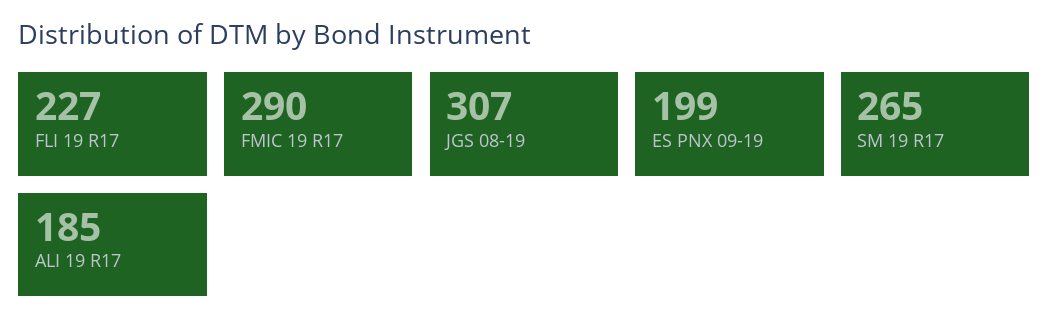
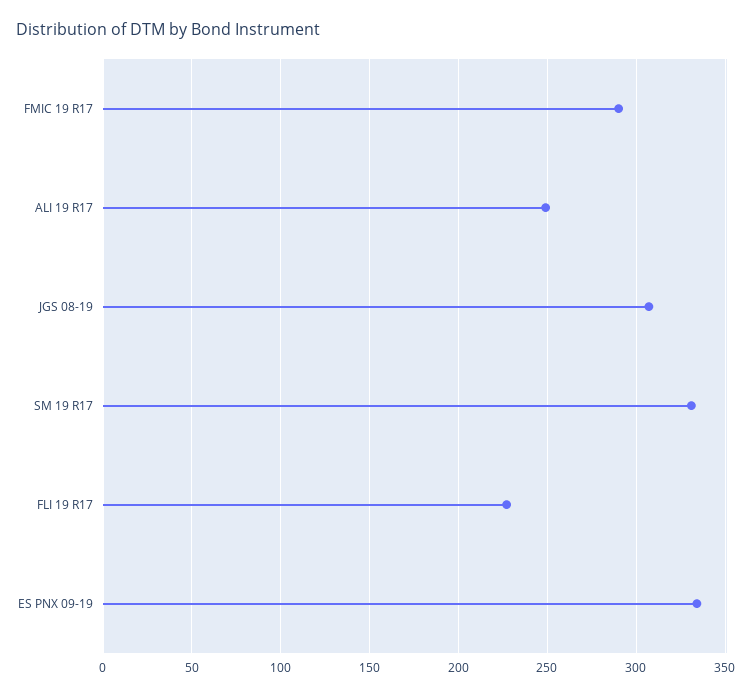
ES PNX 09-19: 199 -> 335
SM 19 R17: 265 -> 330
ALI 19 R17: 185 -> 250

